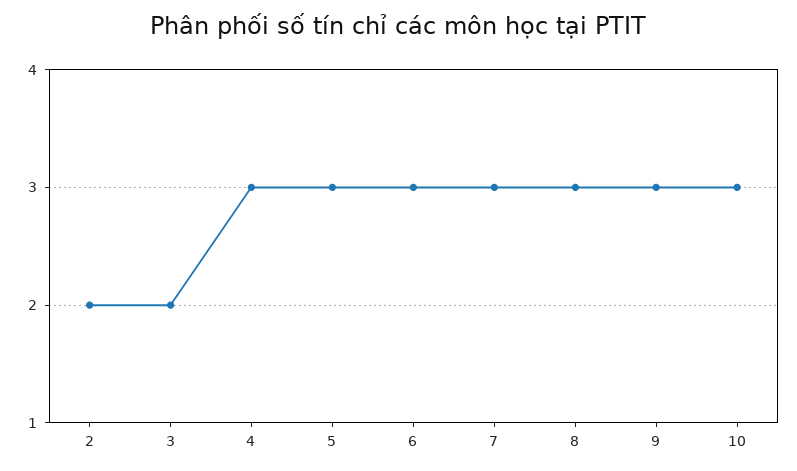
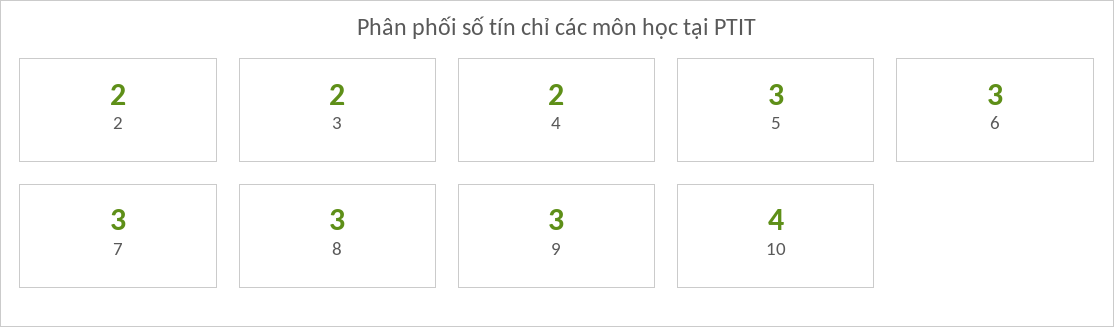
4: 3 -> 2
10: 3 -> 4

